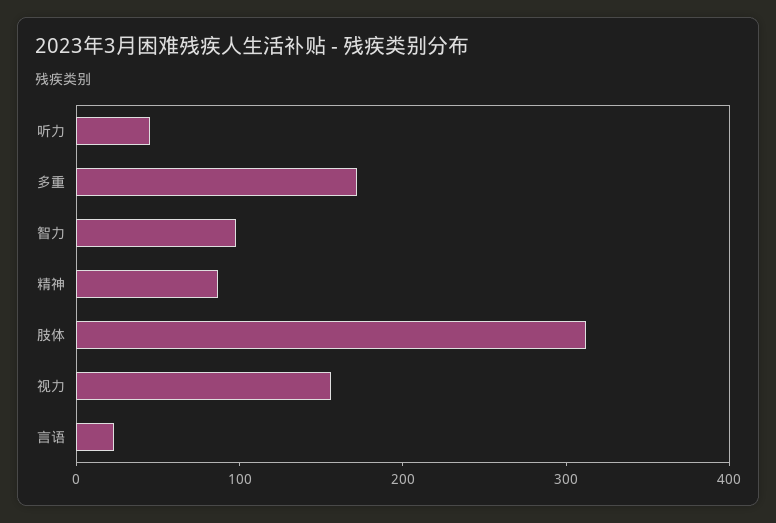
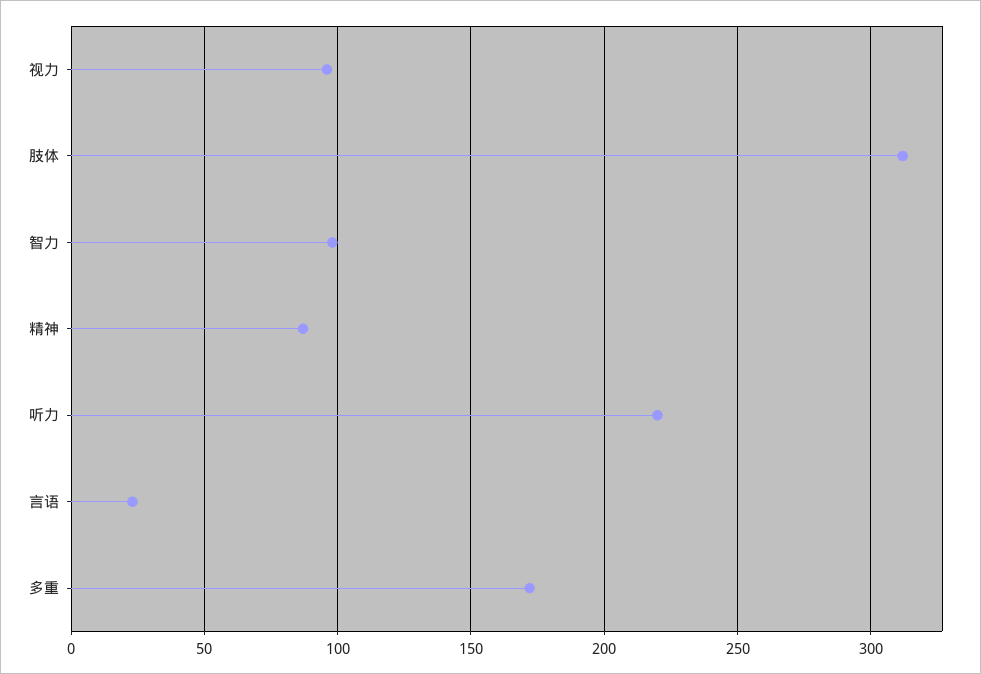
听力: 40 -> 220
视力: 160 -> 95

